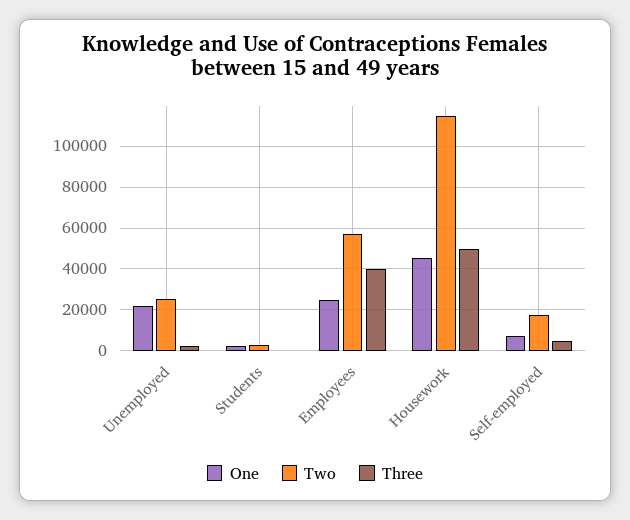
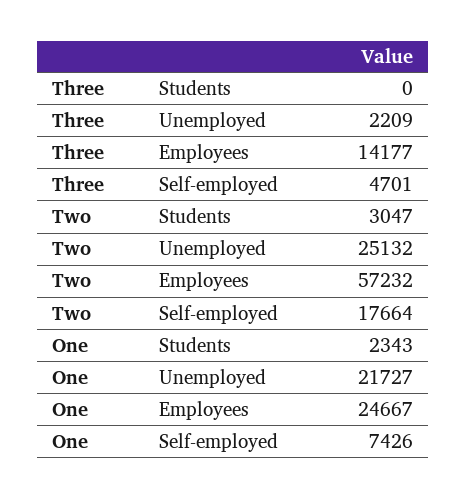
Three, Employees: 40000 -> 14177
One, Housework: 45000 -> none
Two, Housework: 115000 -> none
Three, Housework: 50000 -> none

